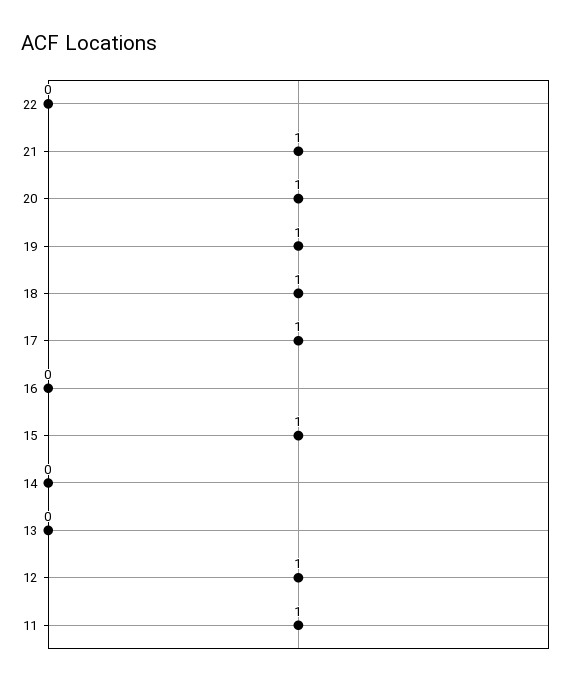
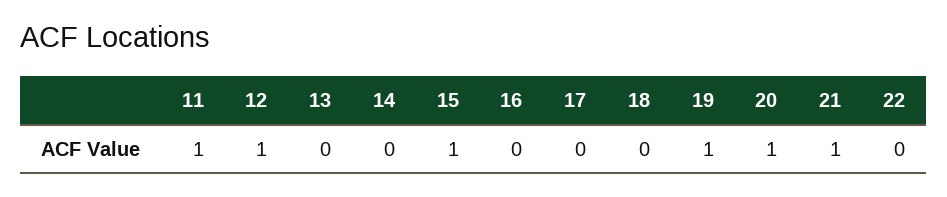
18: 1 -> 0
17: 1 -> 0

